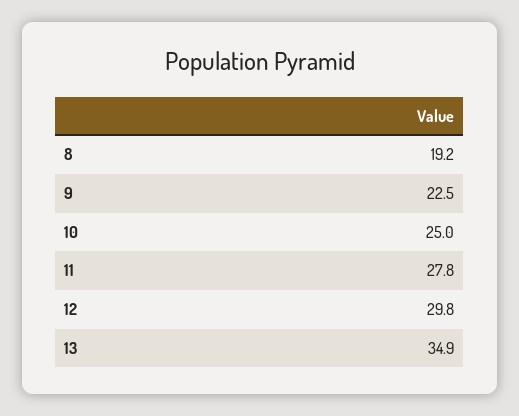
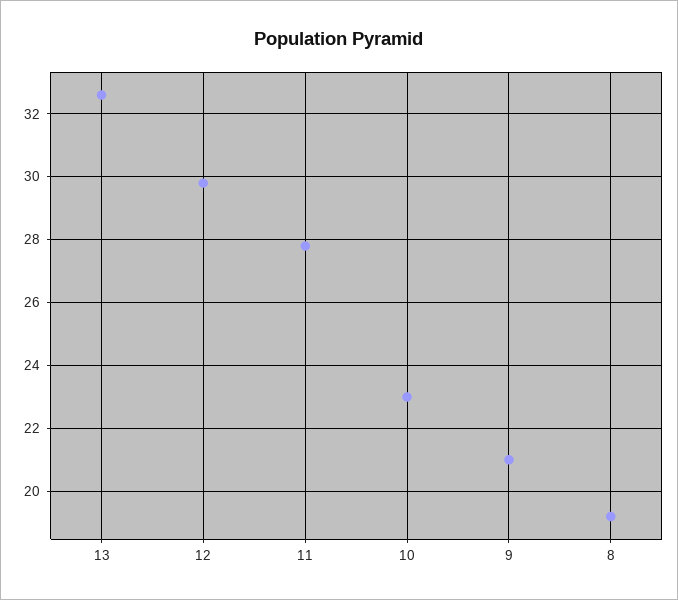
9: 22.5 -> 21
10: 25 -> 23
13: 34.9 -> 32.5

